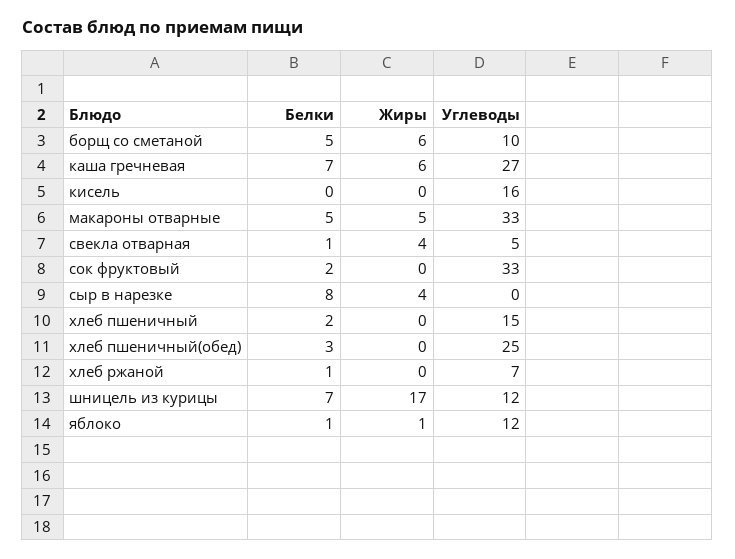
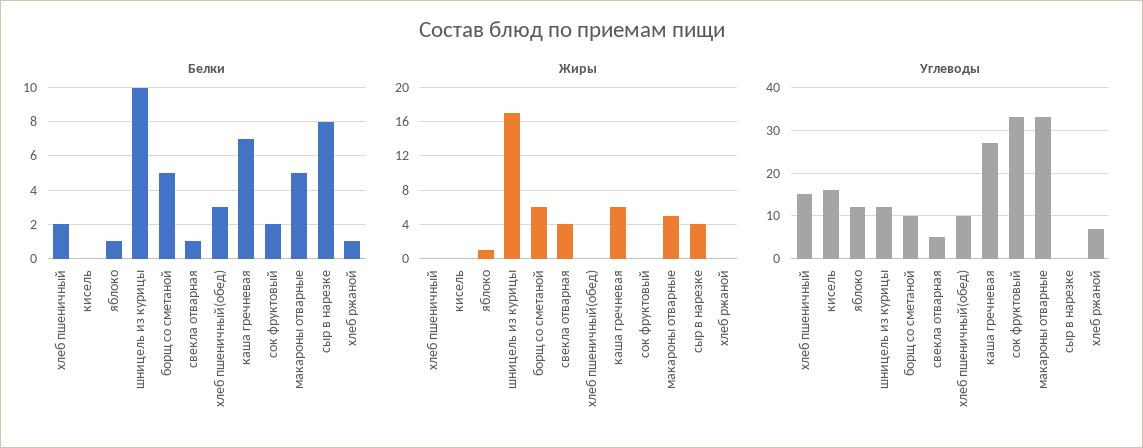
Углеводы, хлеб пшеничный(обед): 25 -> 10
Белки, шницель из курицы: 7 -> 10

